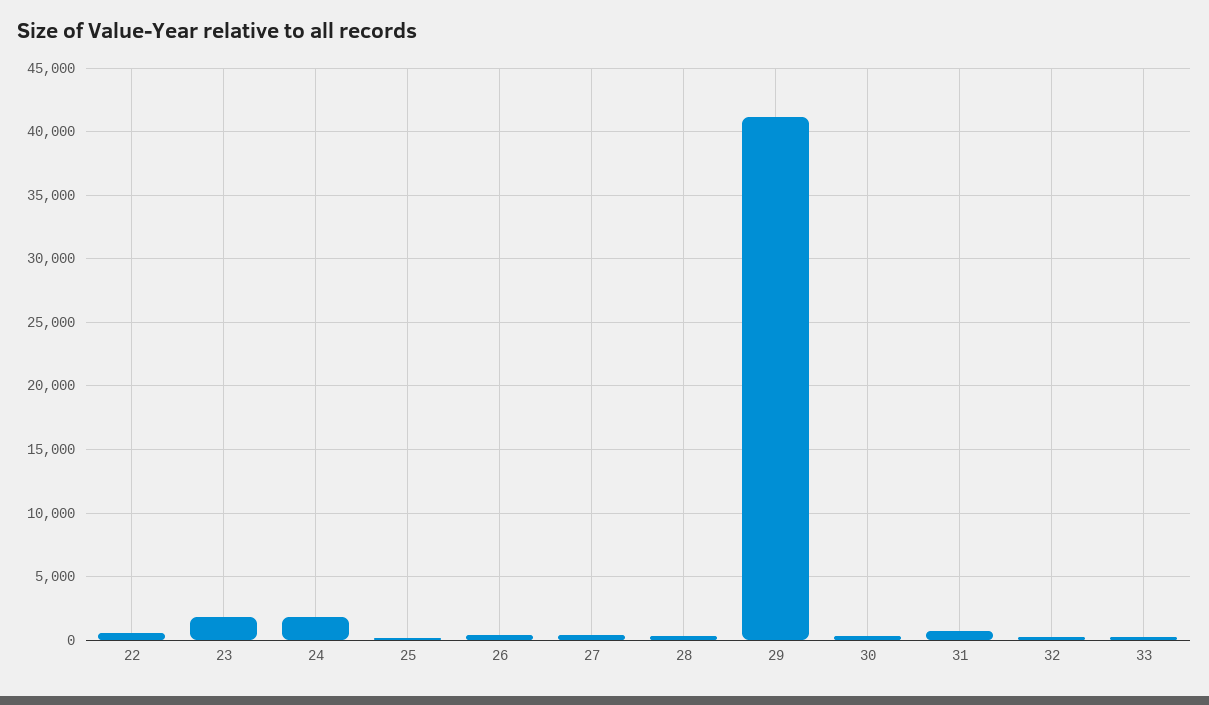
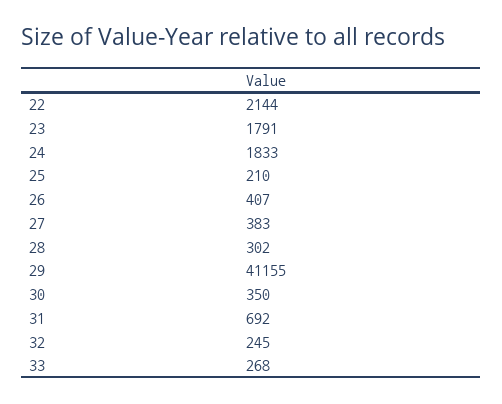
22: 500 -> 2144

